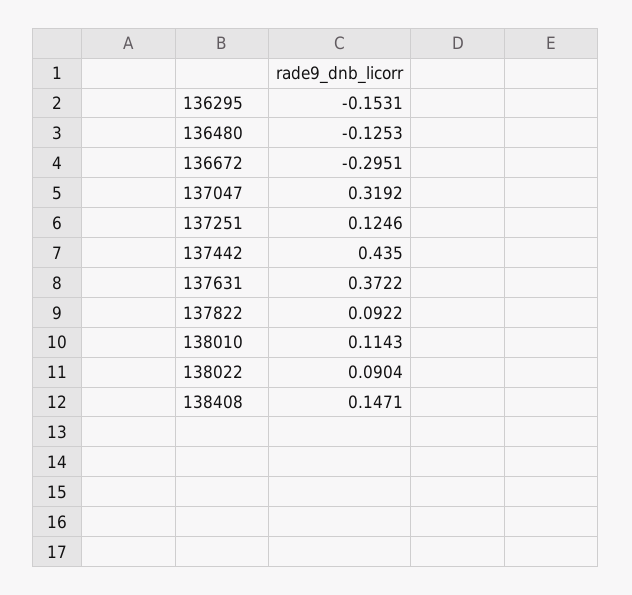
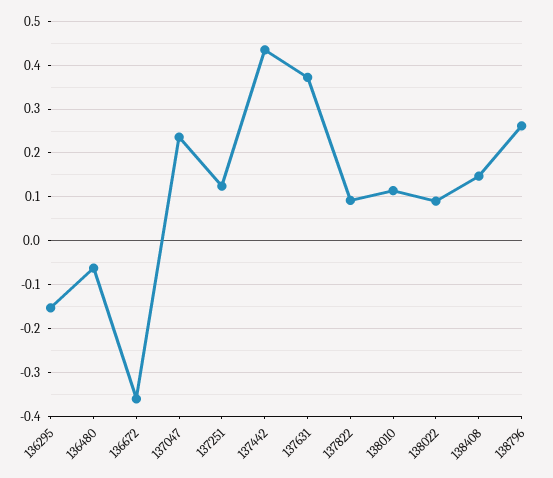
136480: -0.1253 -> -0.06
136672: -0.2951 -> -0.36
137047: 0.3192 -> 0.24
138796: none -> 0.26

